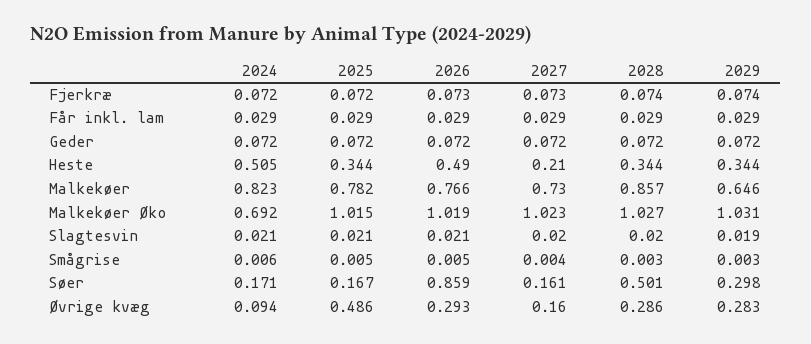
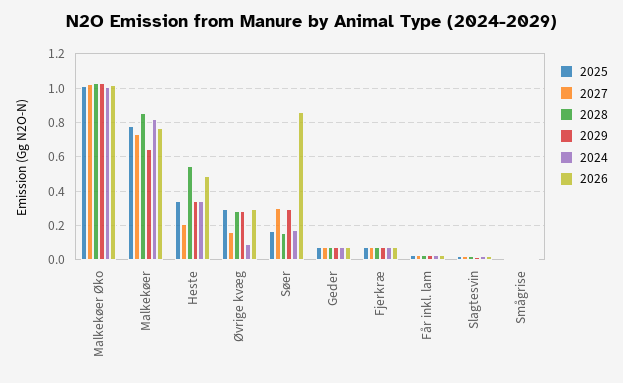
2024, Heste: 0.505 -> 0.35
2028, Heste: 0.344 -> 0.55
2024, Malkekøer Øko: 0.692 -> 1
2027, Søer: 0.161 -> 0.3
2028, Søer: 0.501 -> 0.15
2025, Øvrige kvæg: 0.486 -> 0.3

